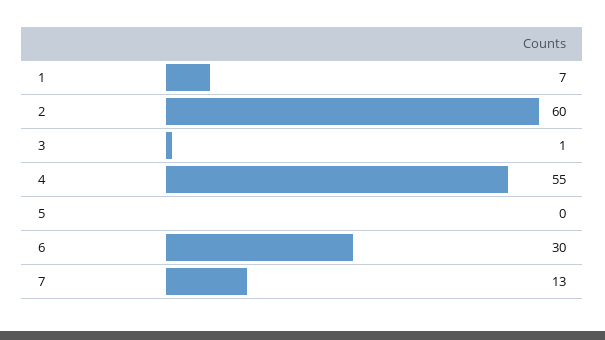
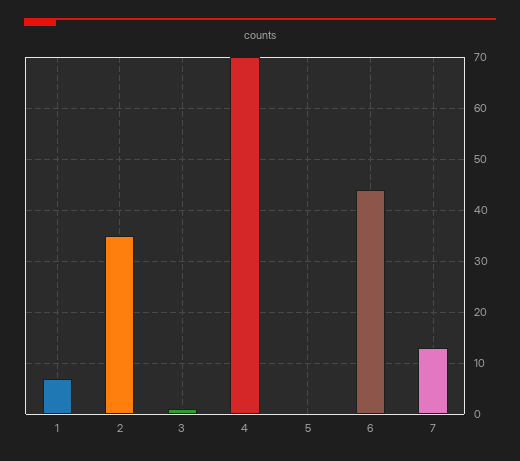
2: 60 -> 35
4: 55 -> 70
6: 30 -> 45

